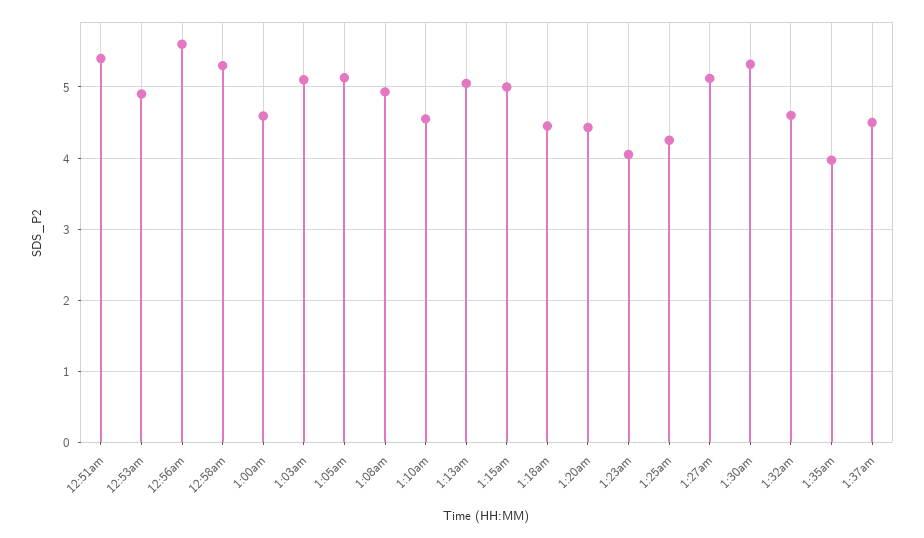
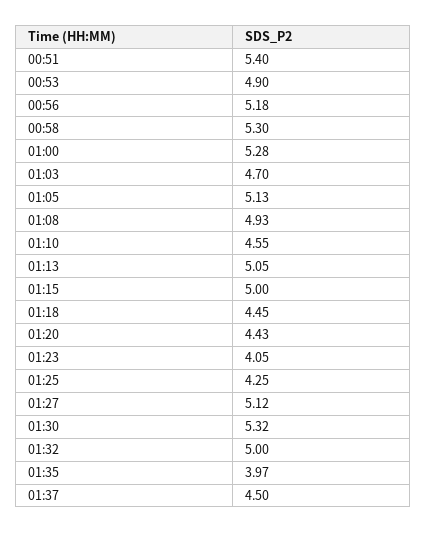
12:56am: 5.6 -> 5.18
1:00am: 4.6 -> 5.28
1:03am: 5.1 -> 4.7
1:32am: 4.6 -> 5

